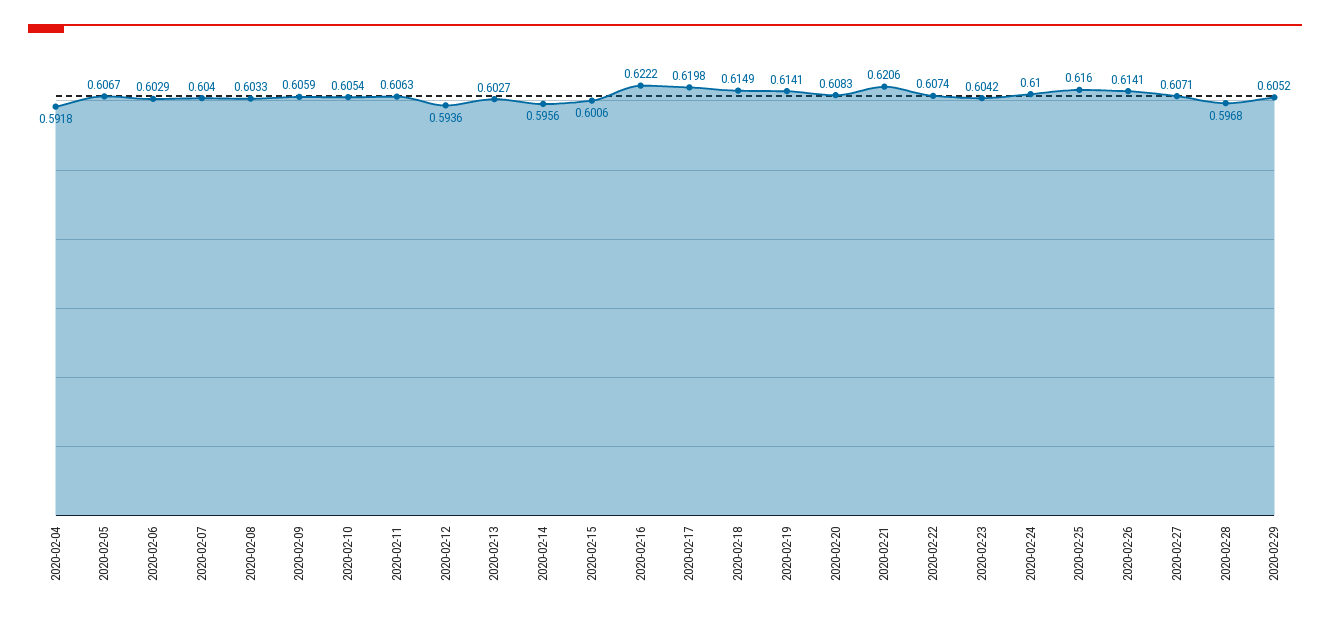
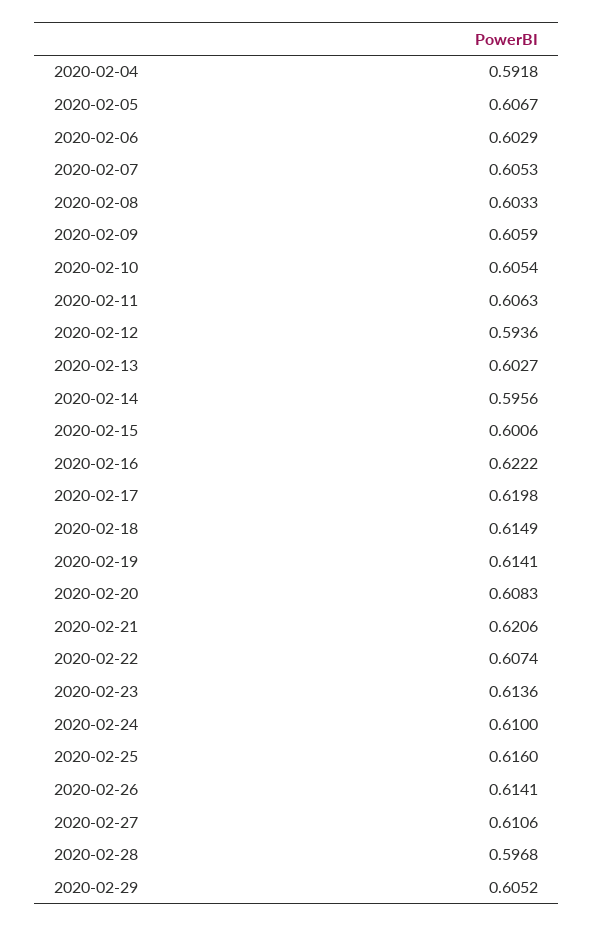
2020-02-07: 0.604 -> 0.6053
2020-02-23: 0.6042 -> 0.6136
2020-02-27: 0.6071 -> 0.6106

